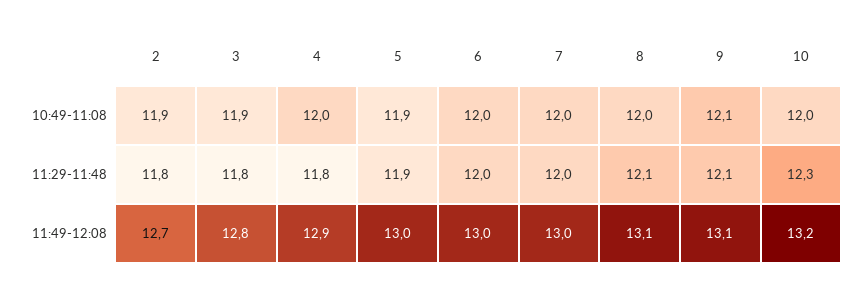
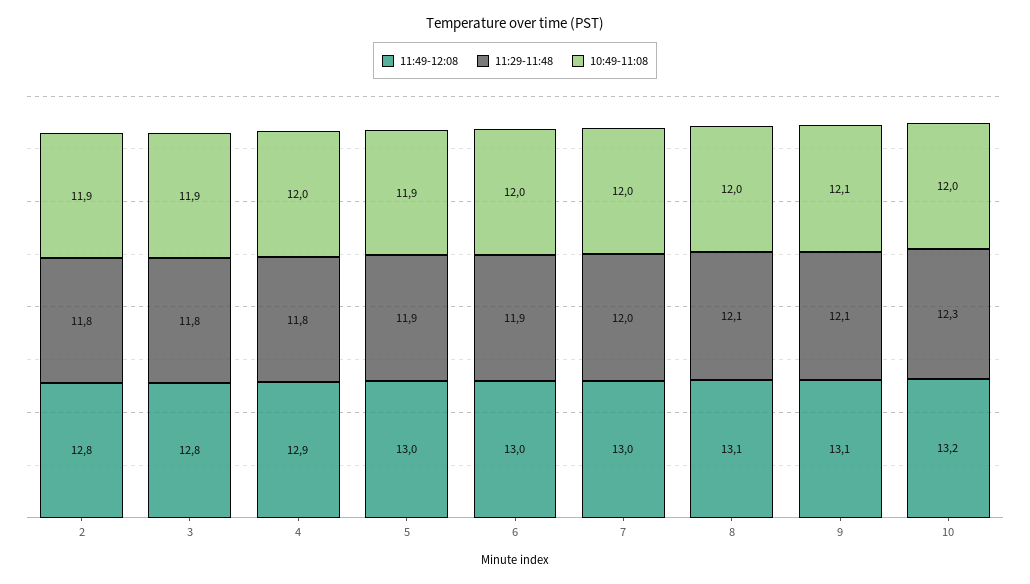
11:29-11:48, 6: 12 -> 11.9
11:49-12:08, 2: 12.7 -> 12.8

